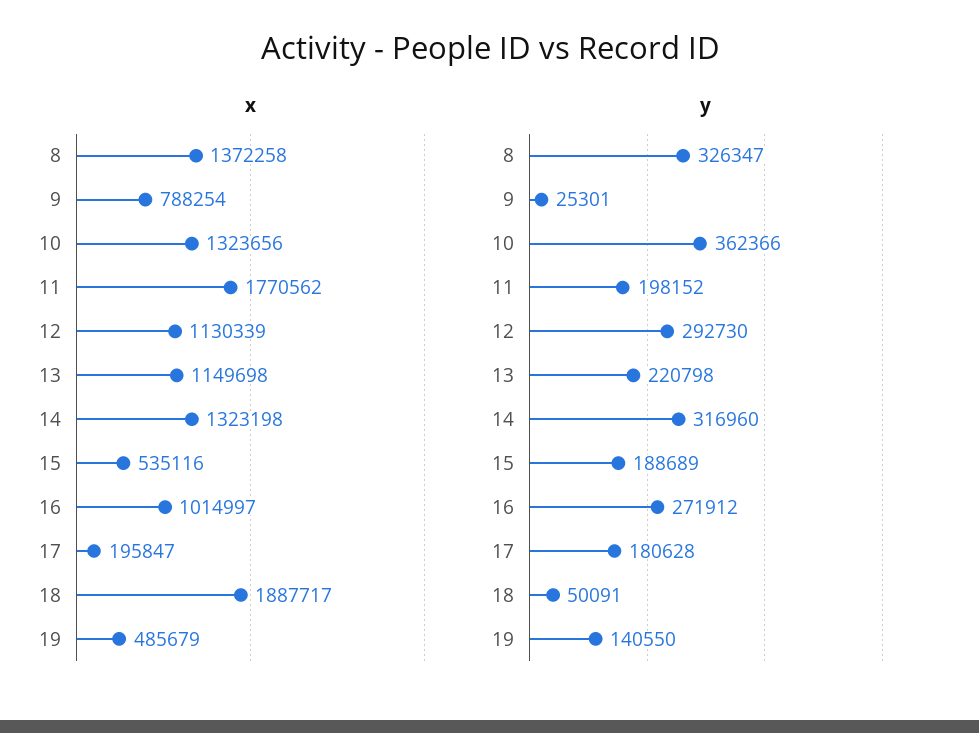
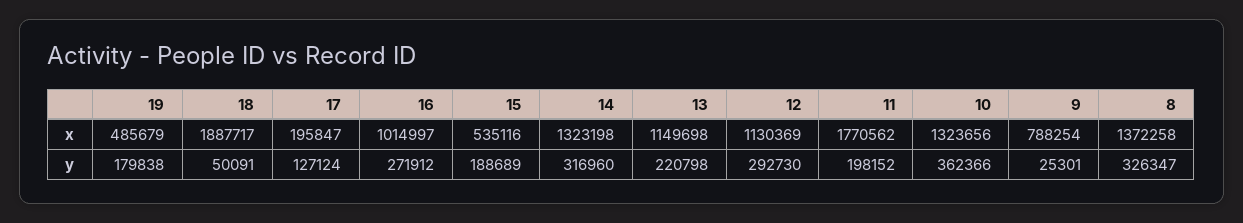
x, 12: 1130339 -> 1130369
y, 17: 180628 -> 127124
y, 19: 140550 -> 179838

